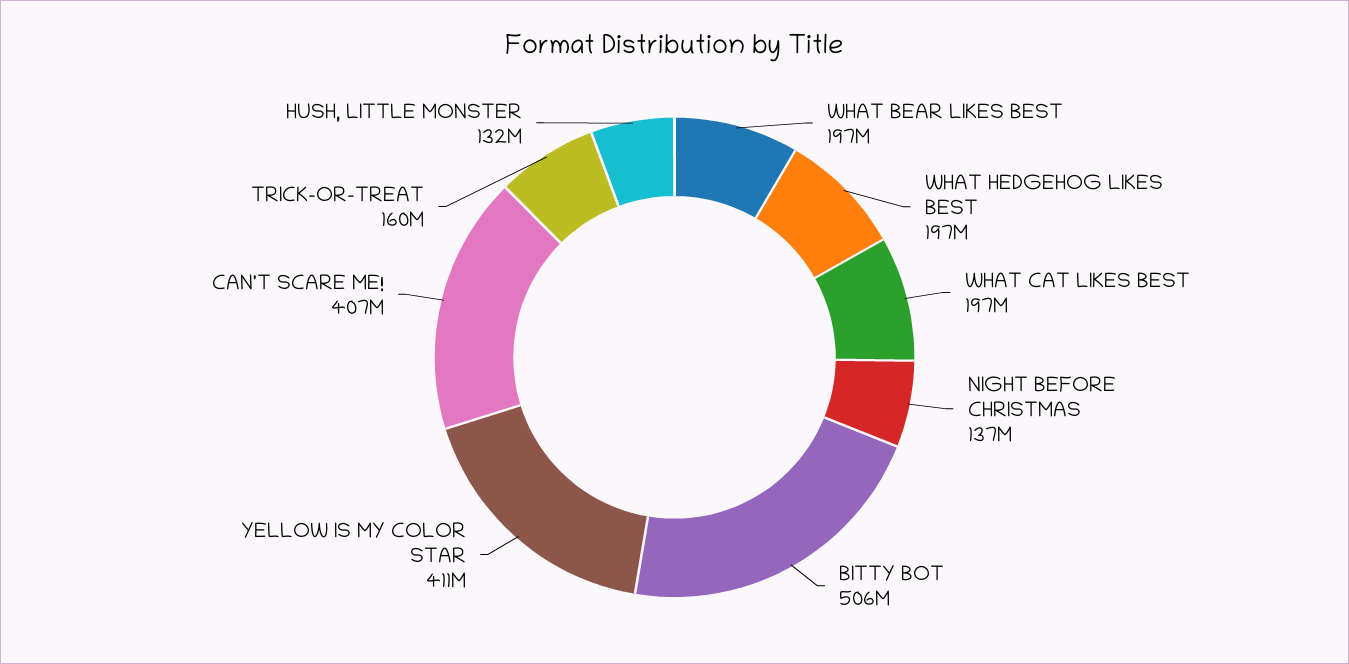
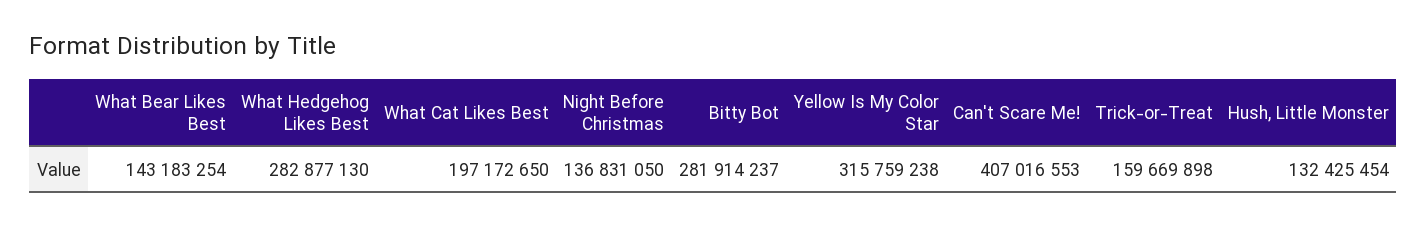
WHAT BEAR LIKES BEST: 197000000 -> 143183254
WHAT HEDGEHOG LIKES BEST: 197000000 -> 282877130
BITTY BOT: 506000000 -> 281914237
YELLOW IS MY COLOR STAR: 411000000 -> 315759238

